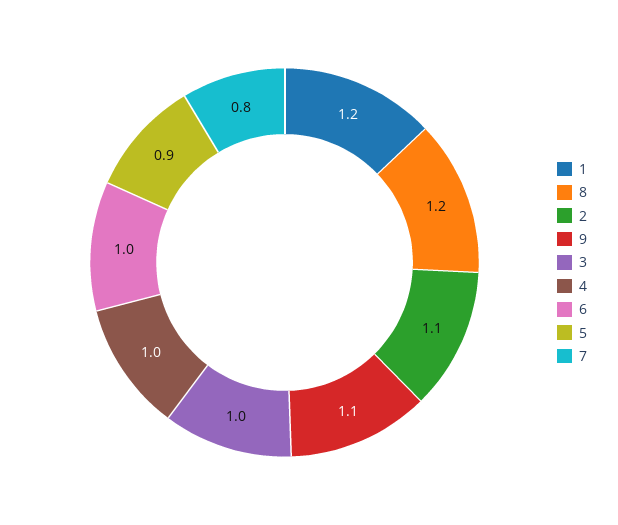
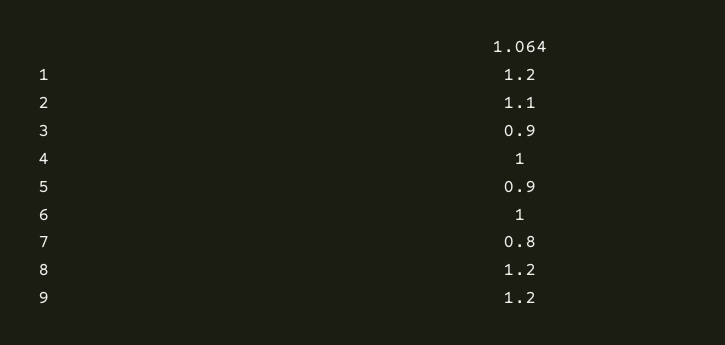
9: 1.1 -> 1.2
3: 1 -> 0.9

